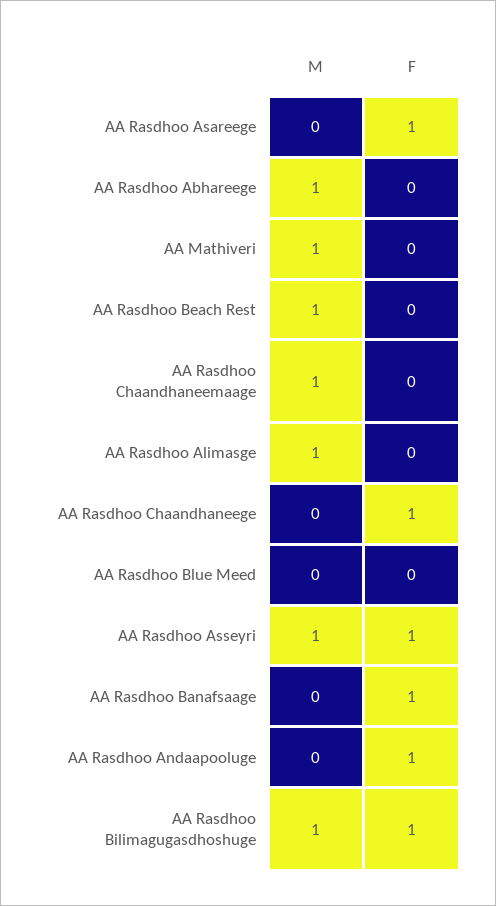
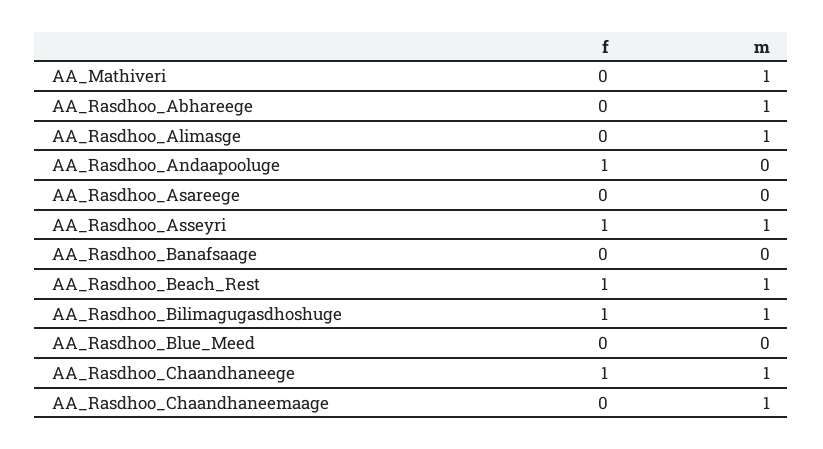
F, AA Rasdhoo Asareege: 1 -> 0
F, AA Rasdhoo Beach Rest: 0 -> 1
M, AA Rasdhoo Chaandhaneege: 0 -> 1
F, AA Rasdhoo Banafsaage: 1 -> 0

